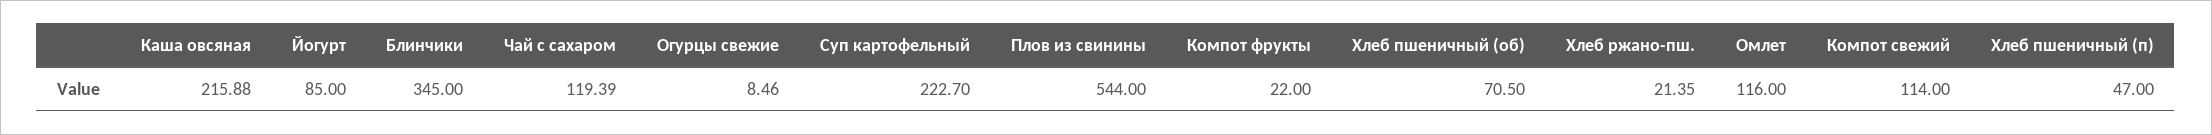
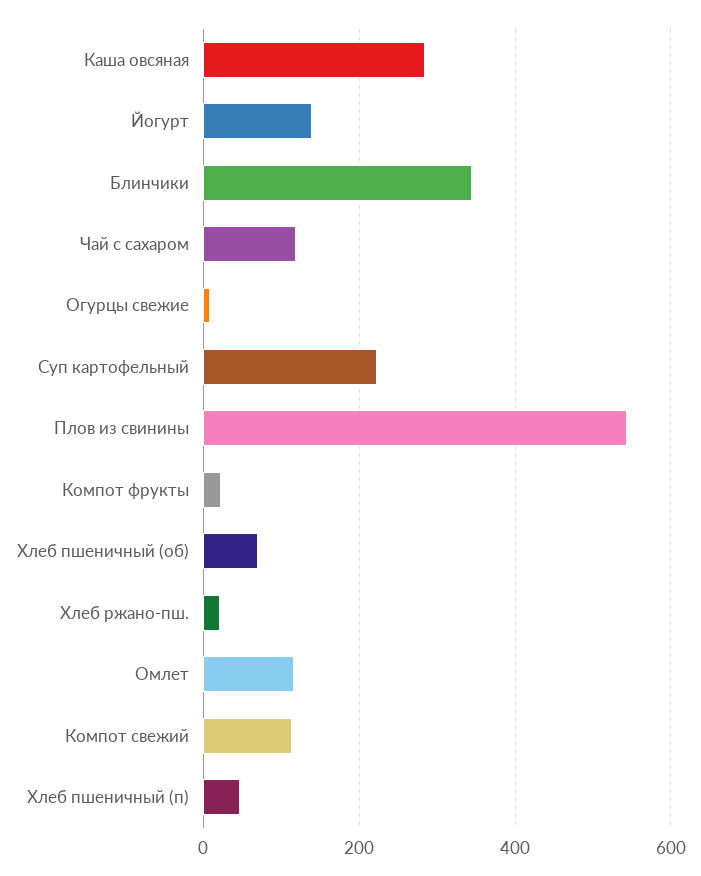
Каша овсяная: 215.88 -> 280
Йогурт: 85 -> 140

